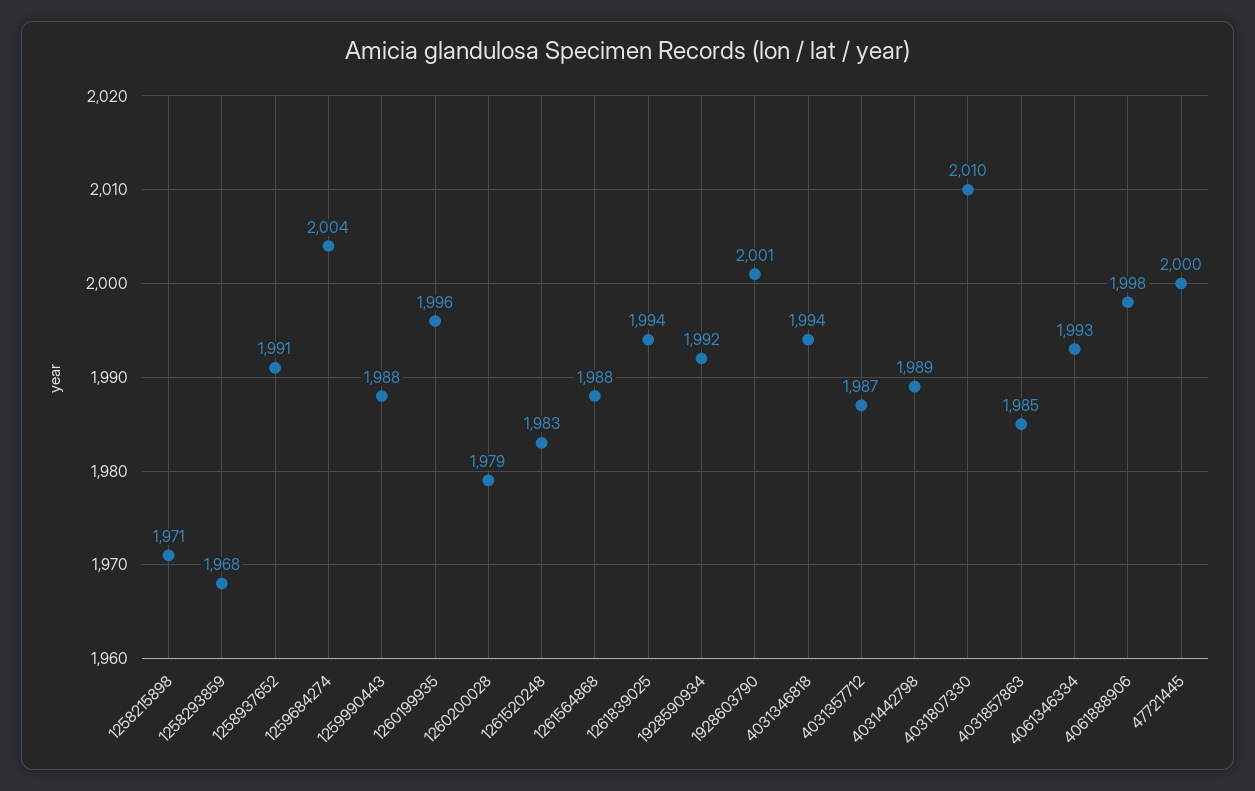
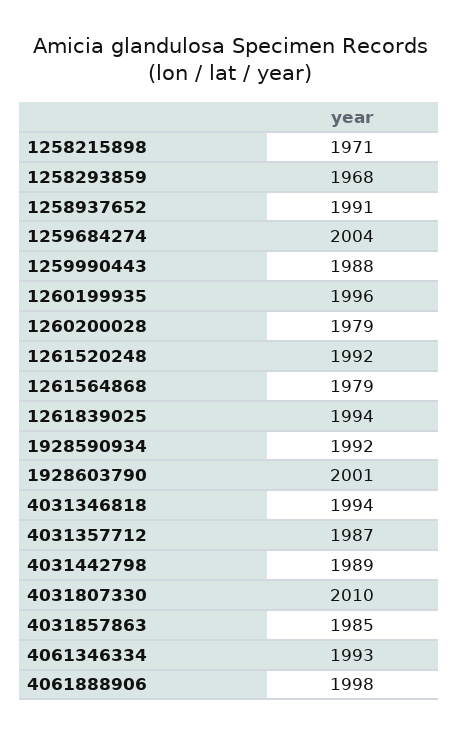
1261520248: 1983 -> 1992
1261564868: 1988 -> 1979
47721445: 2000 -> none

